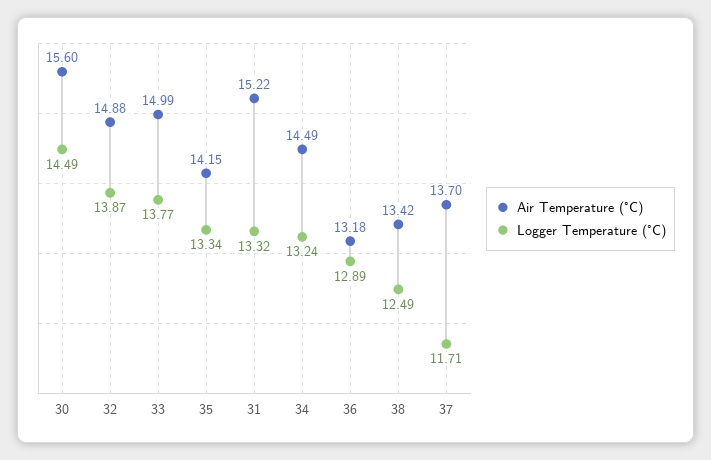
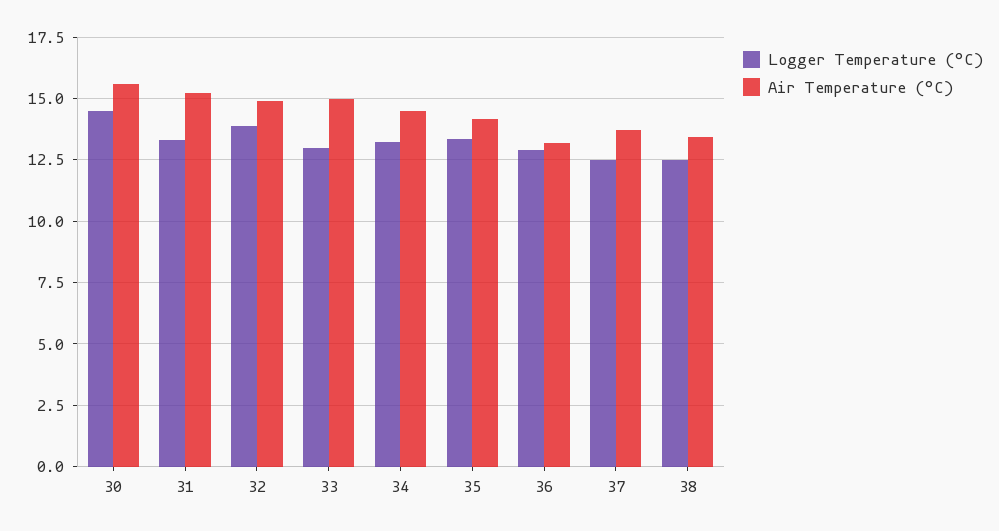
Logger Temperature (°C), 33: 13.77 -> 13
Logger Temperature (°C), 37: 11.71 -> 12.5

